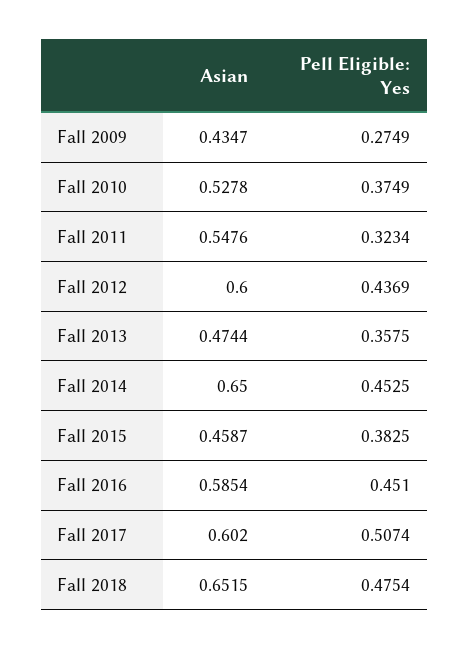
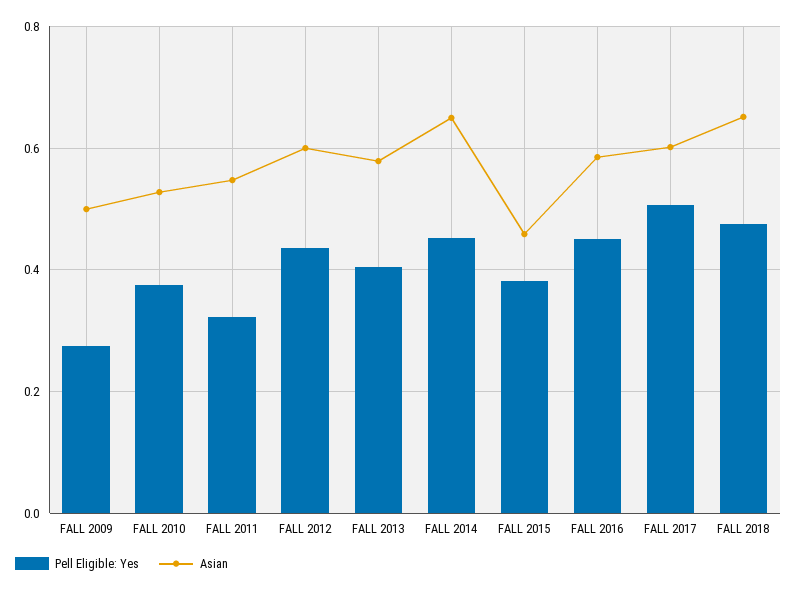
Asian, Fall 2009: 0.4347 -> 0.5
Asian, Fall 2013: 0.4744 -> 0.58
Pell Eligible: Yes, Fall 2013: 0.3575 -> 0.4

